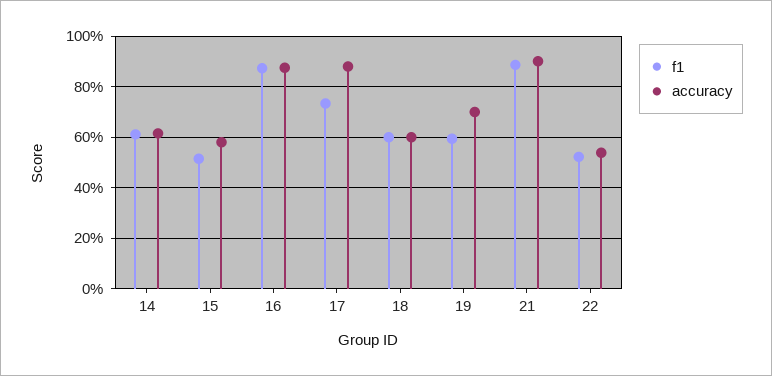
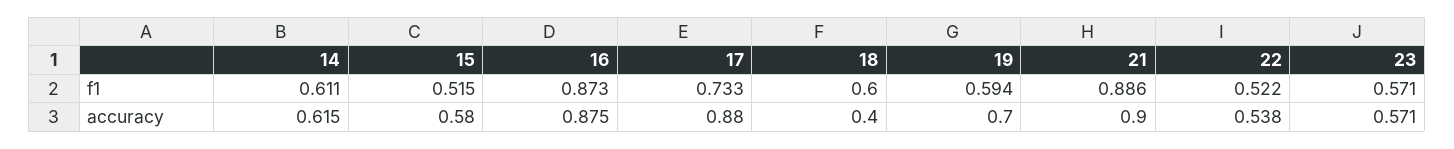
accuracy, 18: 0.6 -> 0.4
f1, 23: none -> 0.571
accuracy, 23: none -> 0.571

